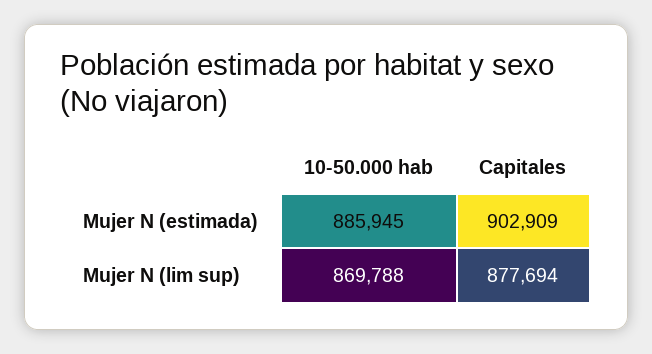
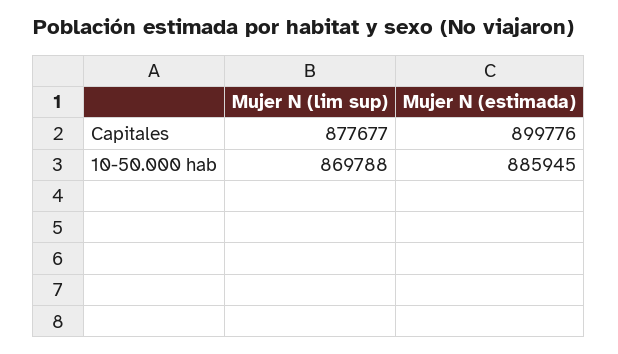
Capitales, Mujer N (estimada): 902909 -> 899776
Capitales, Mujer N (lim sup): 877694 -> 877677

